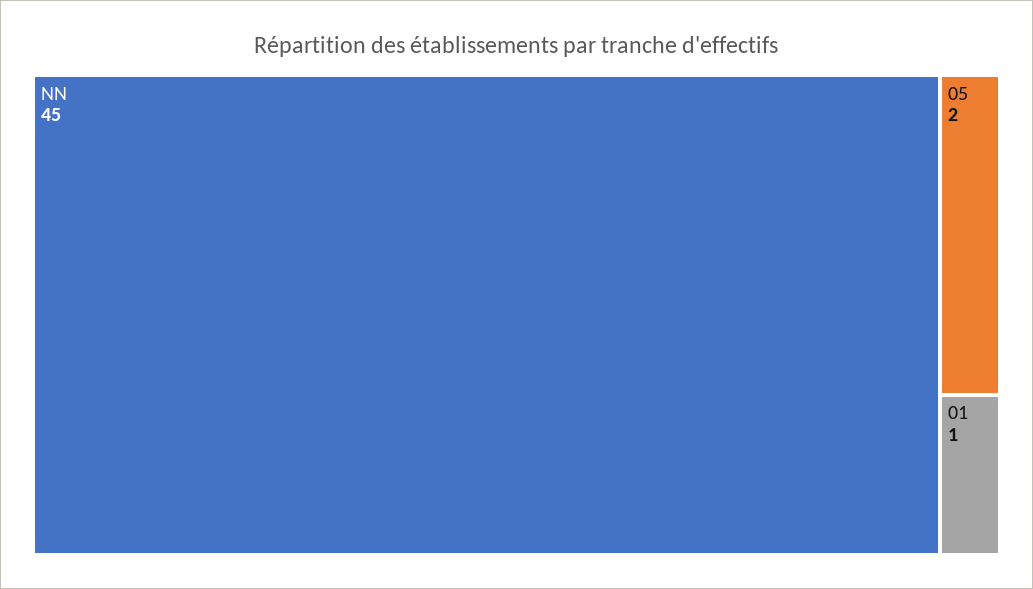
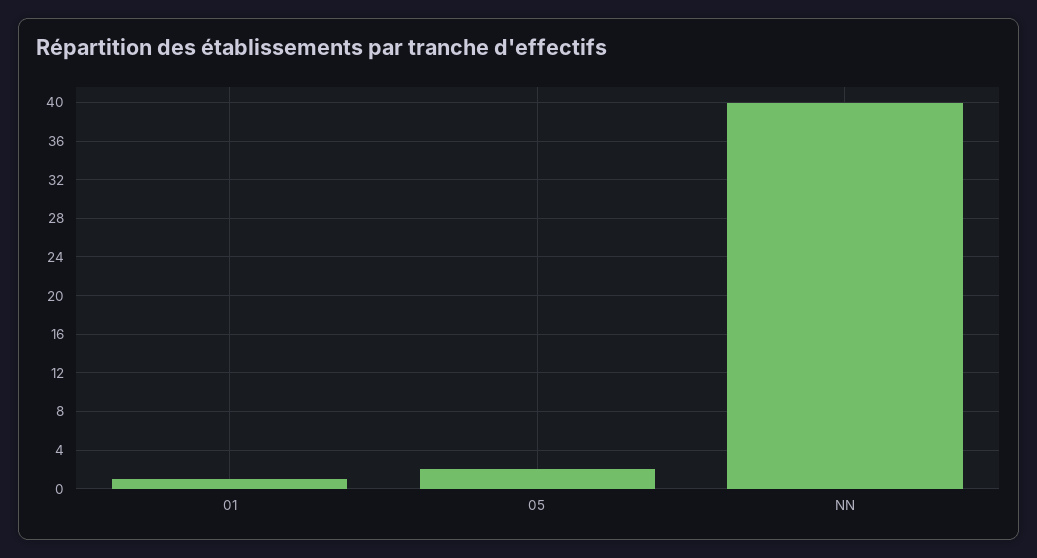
NN: 45 -> 40

